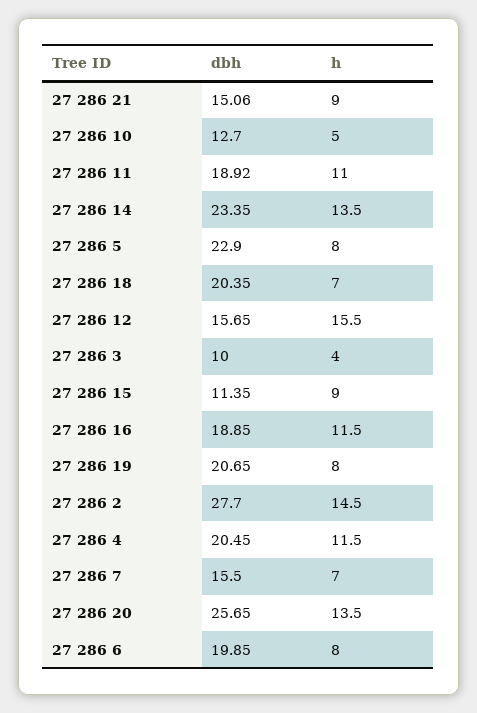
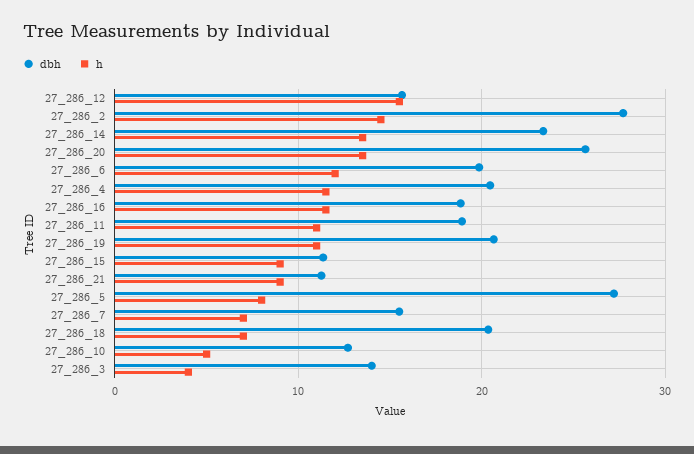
dbh, 27 286 21: 15.06 -> 11
dbh, 27 286 5: 22.9 -> 27
dbh, 27 286 3: 10 -> 14
h, 27 286 19: 8 -> 11
h, 27 286 6: 8 -> 12

